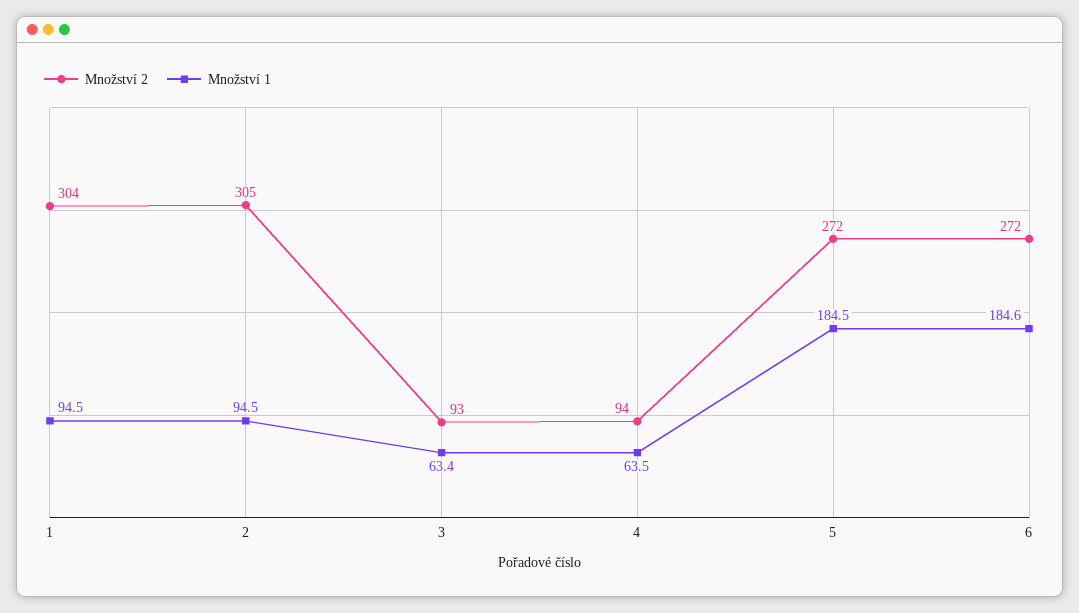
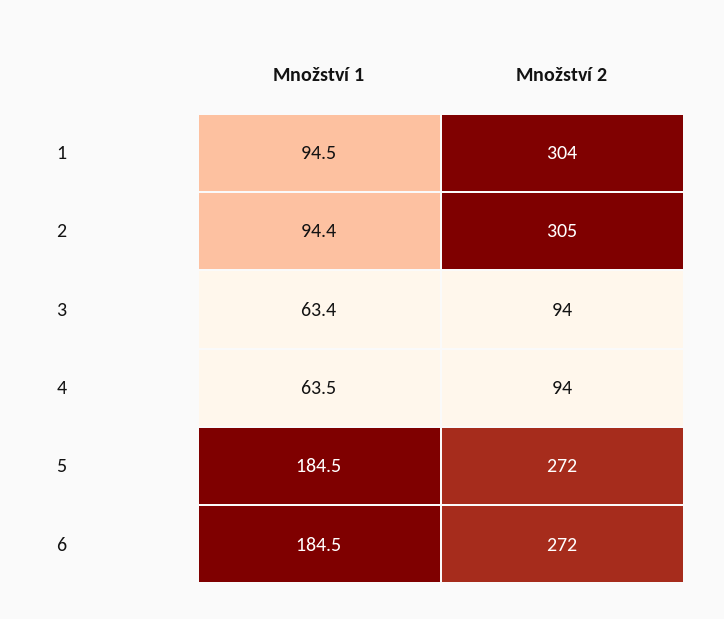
Množství 1, 2: 94.5 -> 94.4
Množství 2, 3: 93 -> 94
Množství 1, 6: 184.6 -> 184.5

